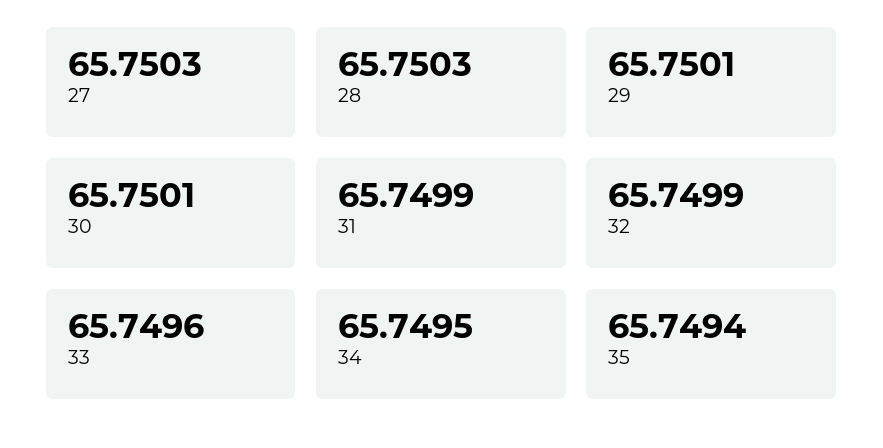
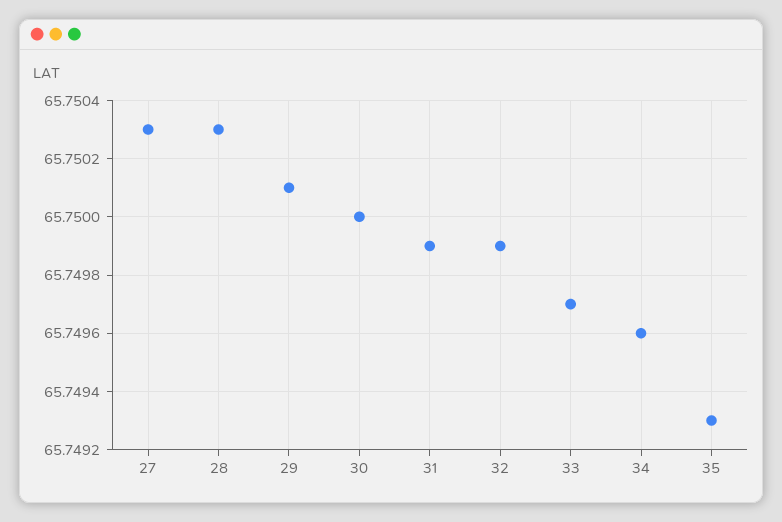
30: 65.7501 -> 65.75
33: 65.7496 -> 65.7497
34: 65.7495 -> 65.7496
35: 65.7494 -> 65.7493

